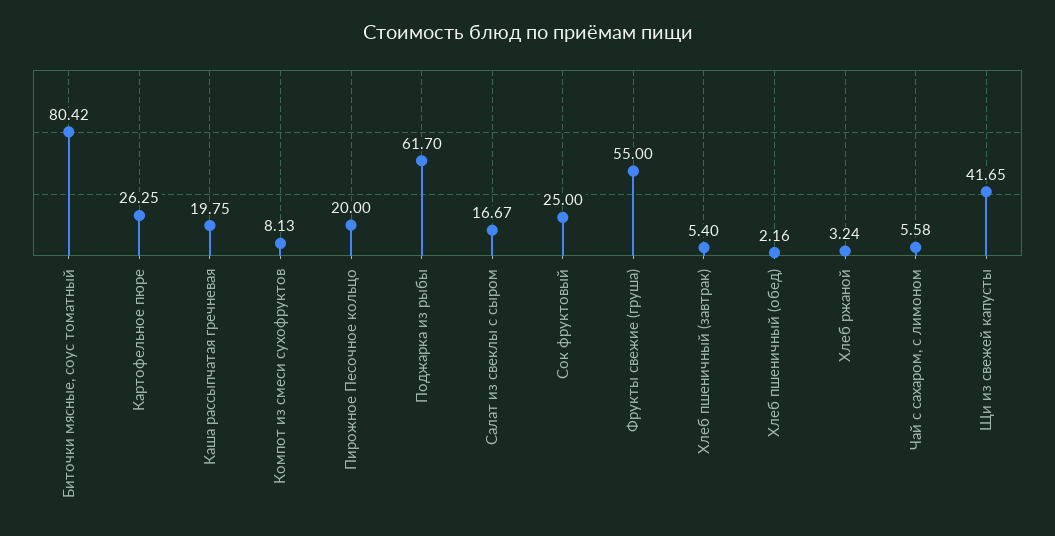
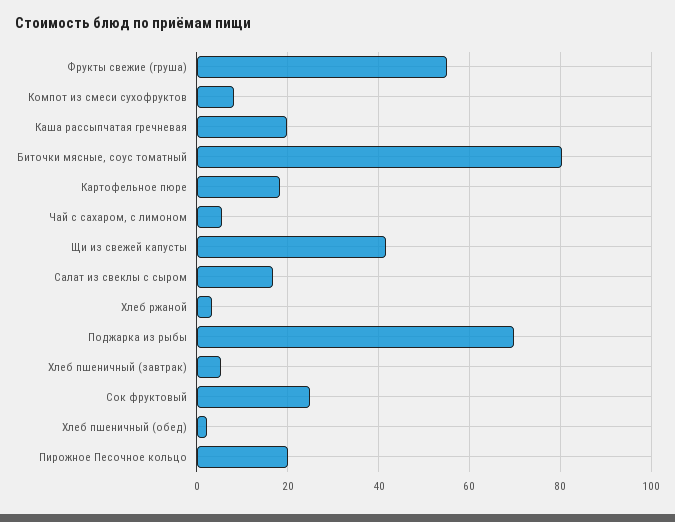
Картофельное пюре: 26.25 -> 18
Поджарка из рыбы: 61.7 -> 70

